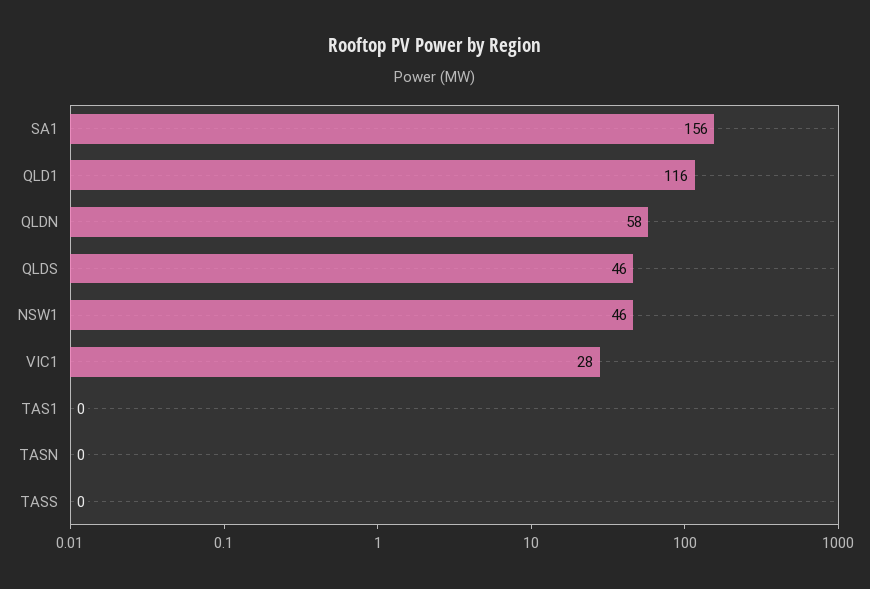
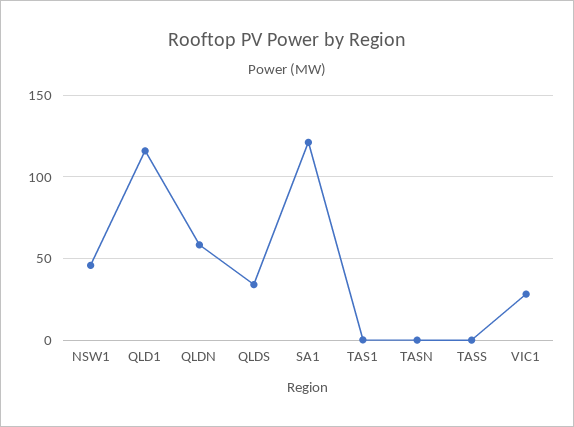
SA1: 156 -> 120
QLDS: 46 -> 35

